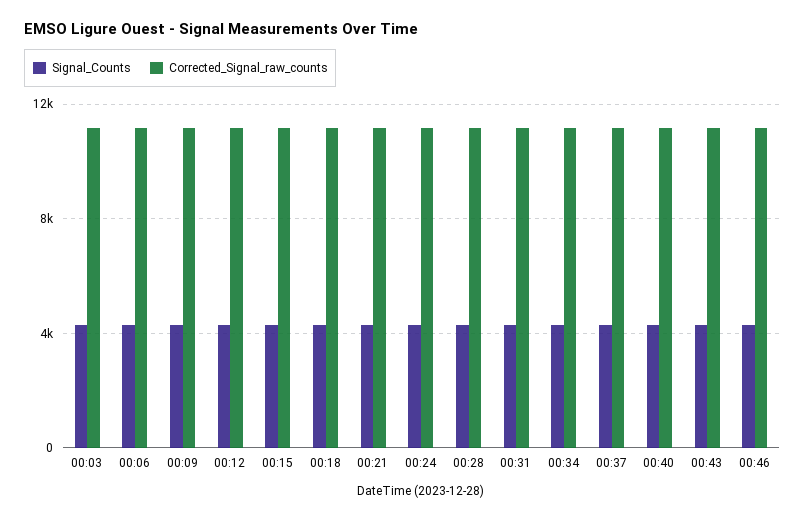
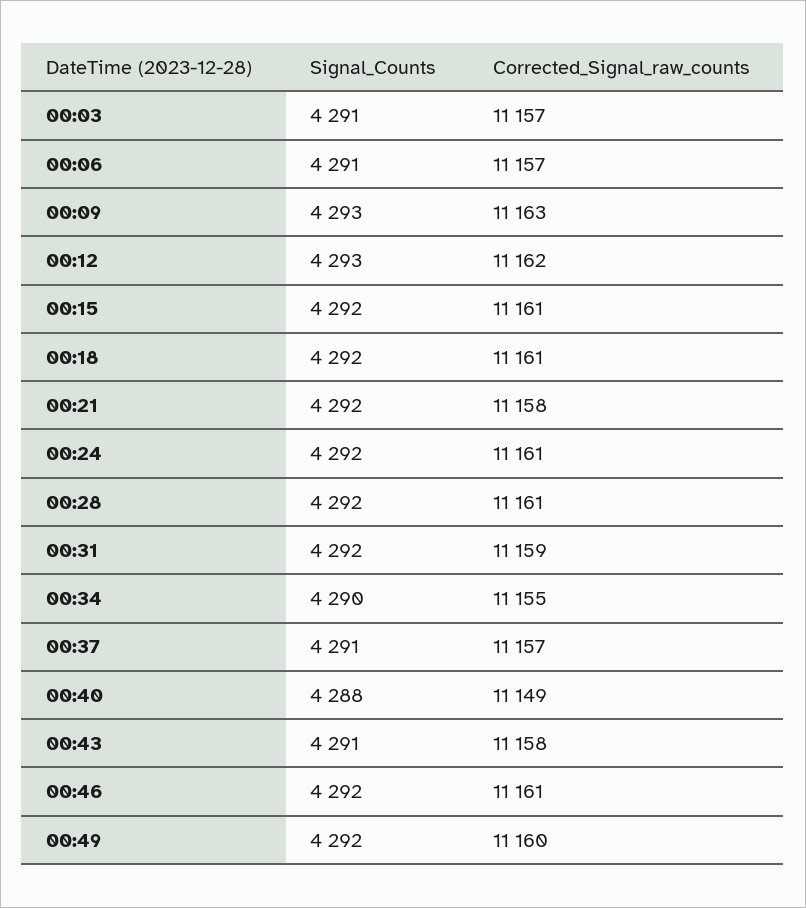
Signal_Counts, 00:49: none -> 4292
Corrected_Signal_raw_counts, 00:49: none -> 11160

